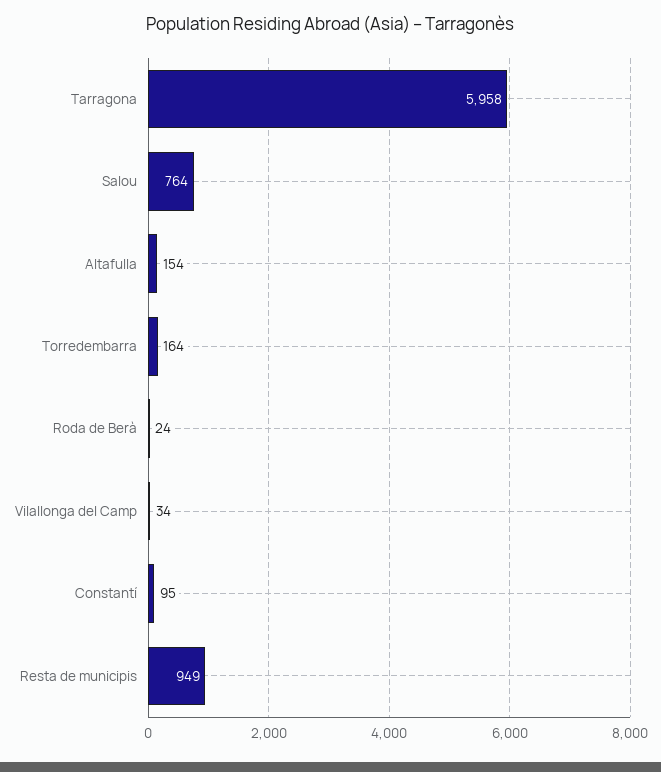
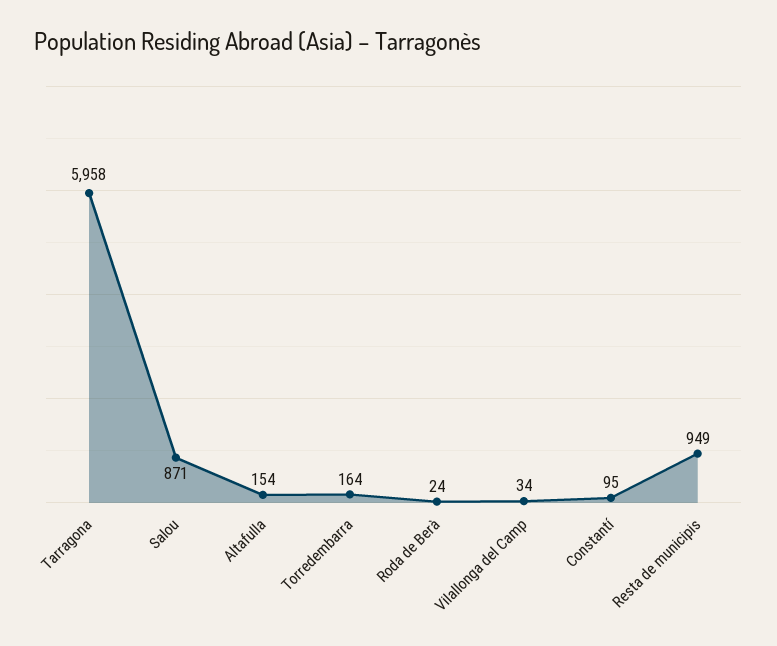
Salou: 764 -> 871

